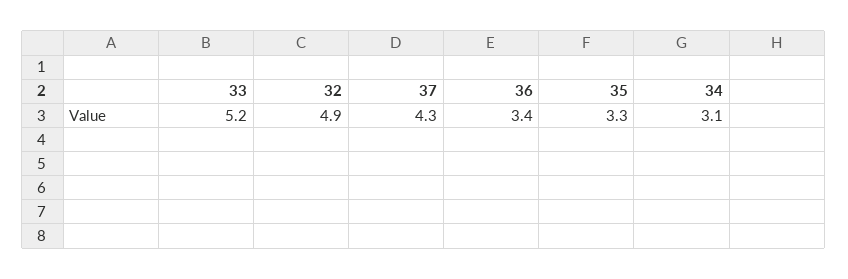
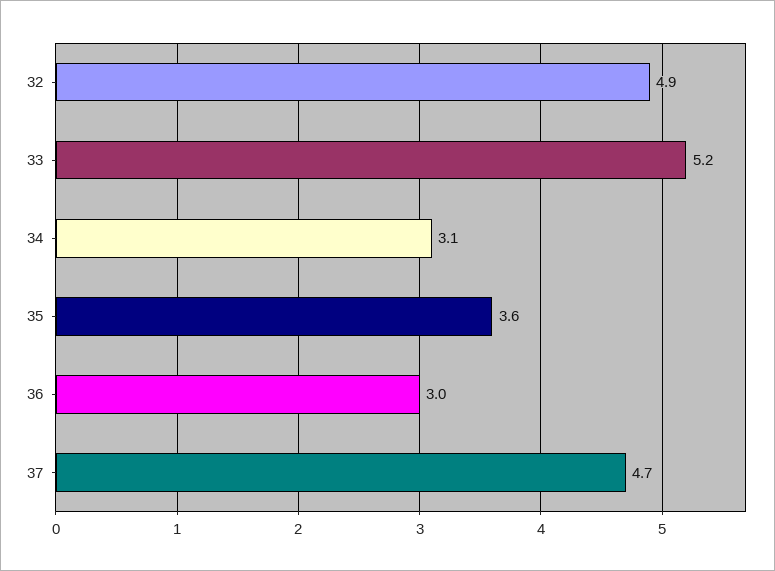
37: 4.3 -> 4.7
36: 3.4 -> 3
35: 3.3 -> 3.6

